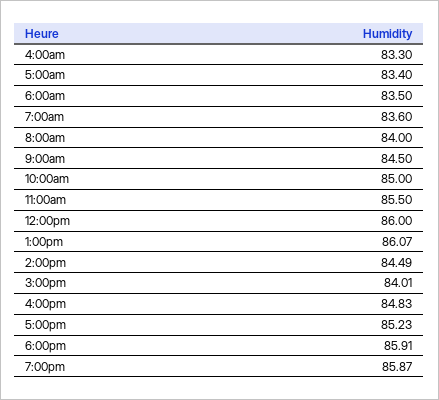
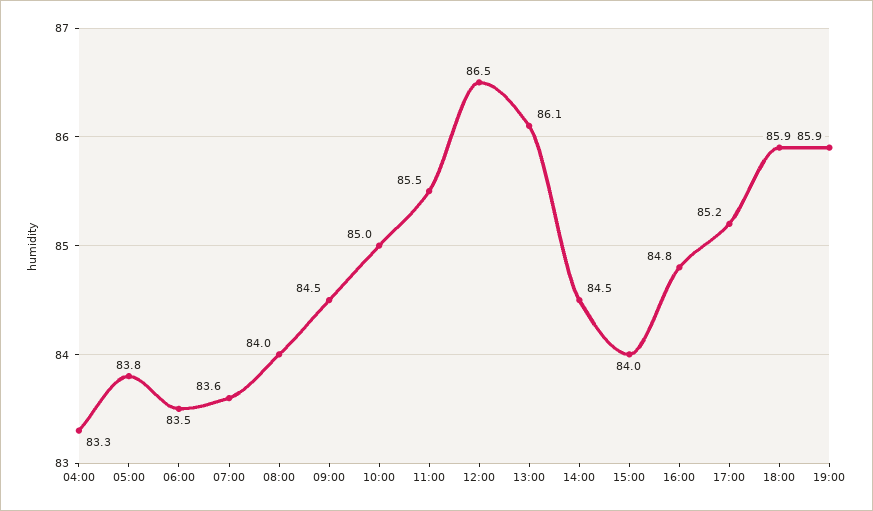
5:00am: 83.4 -> 83.8
12:00pm: 86 -> 86.5

